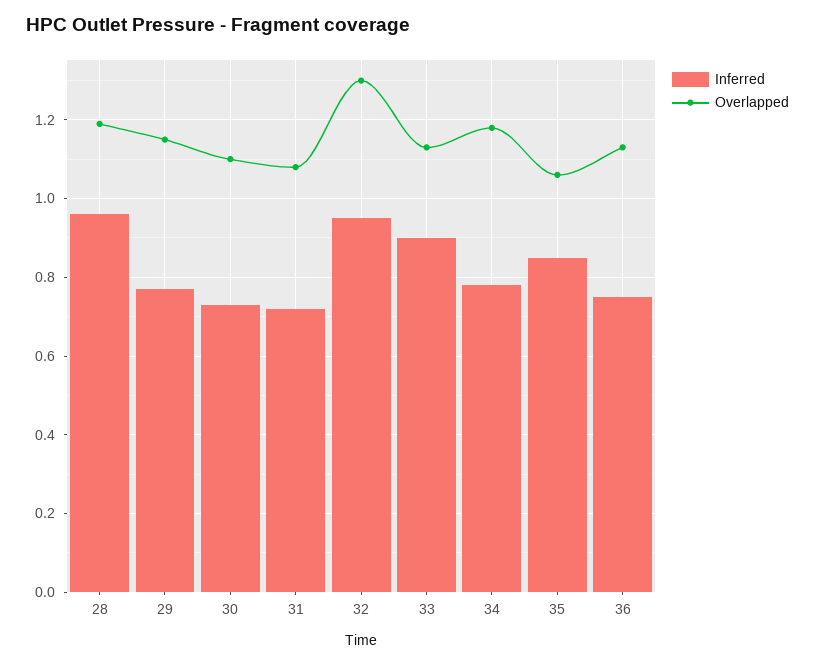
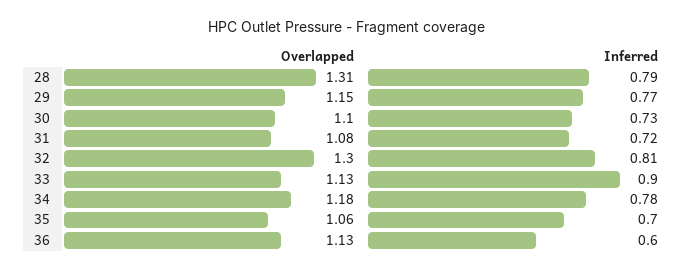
Inferred, 28: 0.95 -> 0.79
Overlapped, 28: 1.2 -> 1.31
Inferred, 32: 0.95 -> 0.81
Inferred, 35: 0.85 -> 0.7
Inferred, 36: 0.75 -> 0.6

